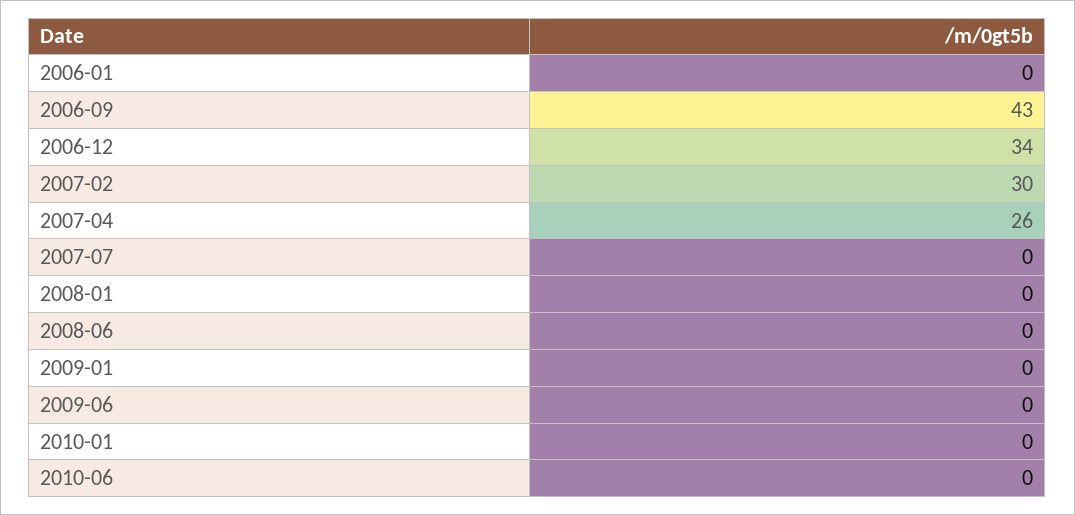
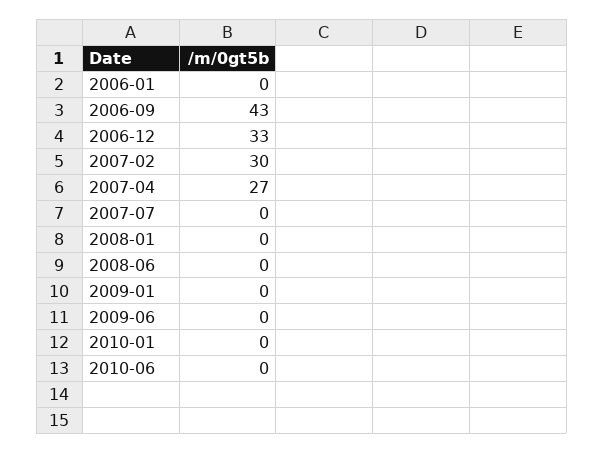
2006-12: 34 -> 33
2007-04: 26 -> 27

